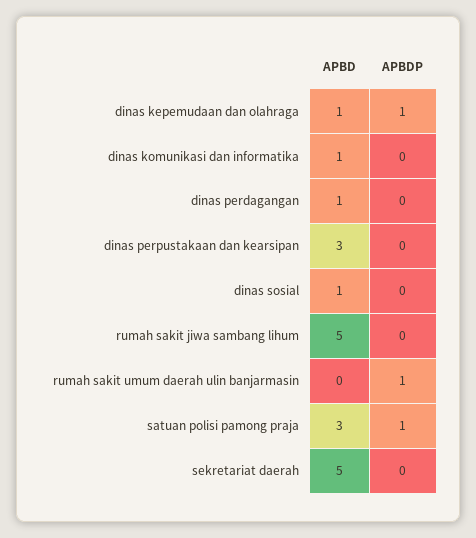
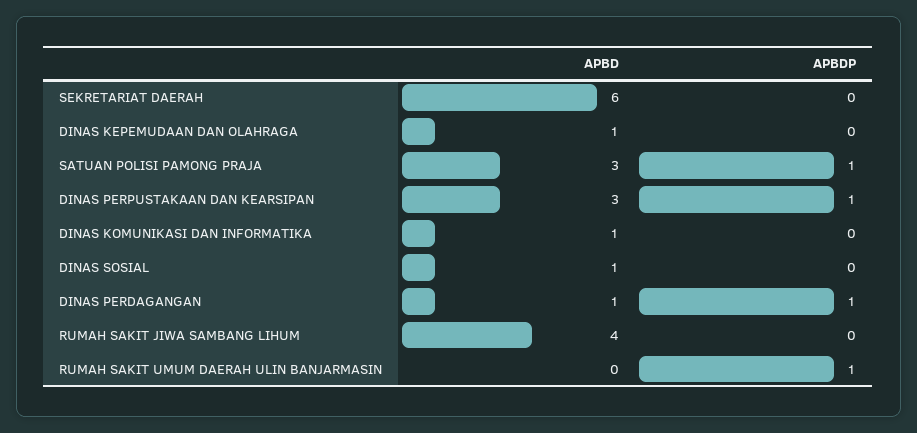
APBDP, dinas kepemudaan dan olahraga: 1 -> 0
APBDP, dinas perdagangan: 0 -> 1
APBDP, dinas perpustakaan dan kearsipan: 0 -> 1
APBD, rumah sakit jiwa sambang lihum: 5 -> 4
APBD, sekretariat daerah: 5 -> 6

